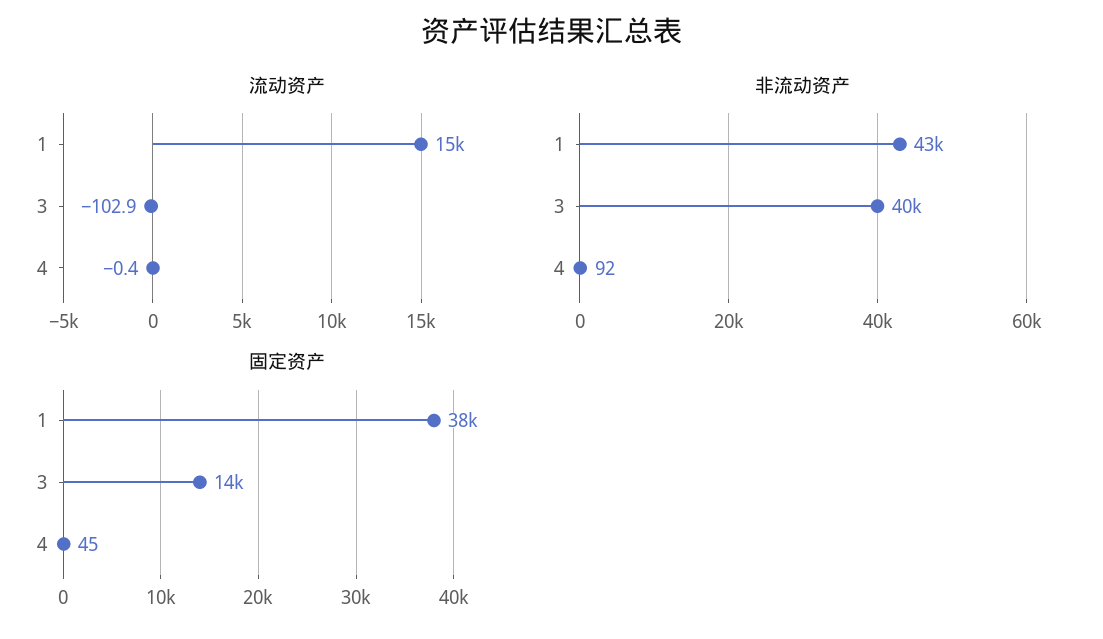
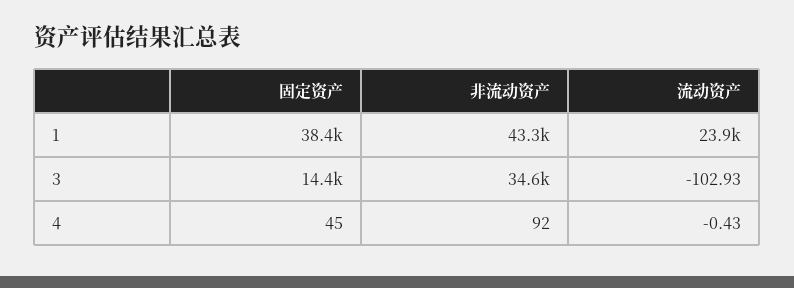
流动资产, 1: 15000 -> 23900
非流动资产, 3: 40000 -> 34600

